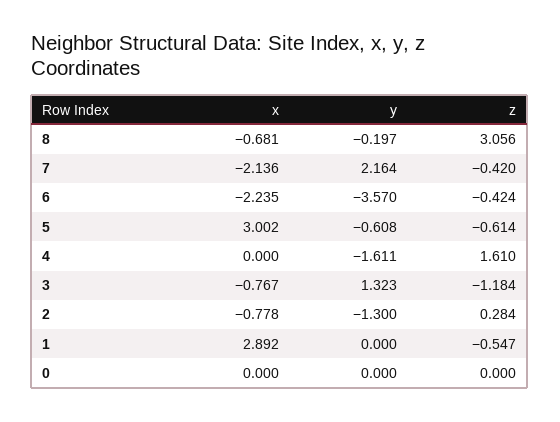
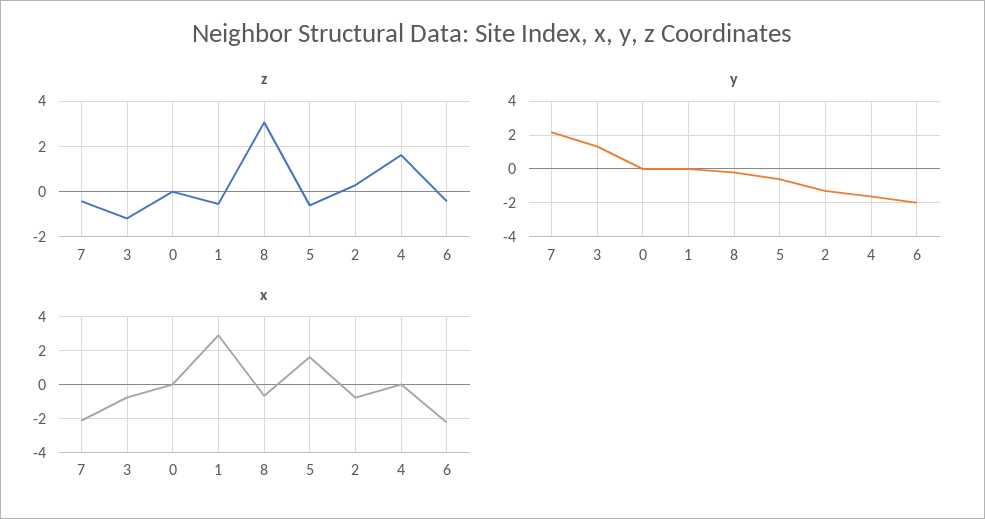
y, 6: -3.57 -> -2
x, 5: 3.002 -> 1.5

